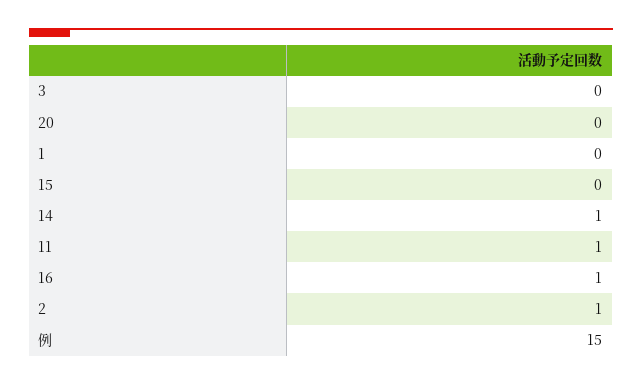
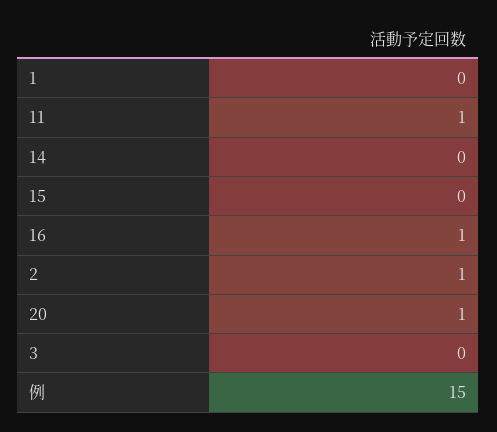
20: 0 -> 1
14: 1 -> 0

